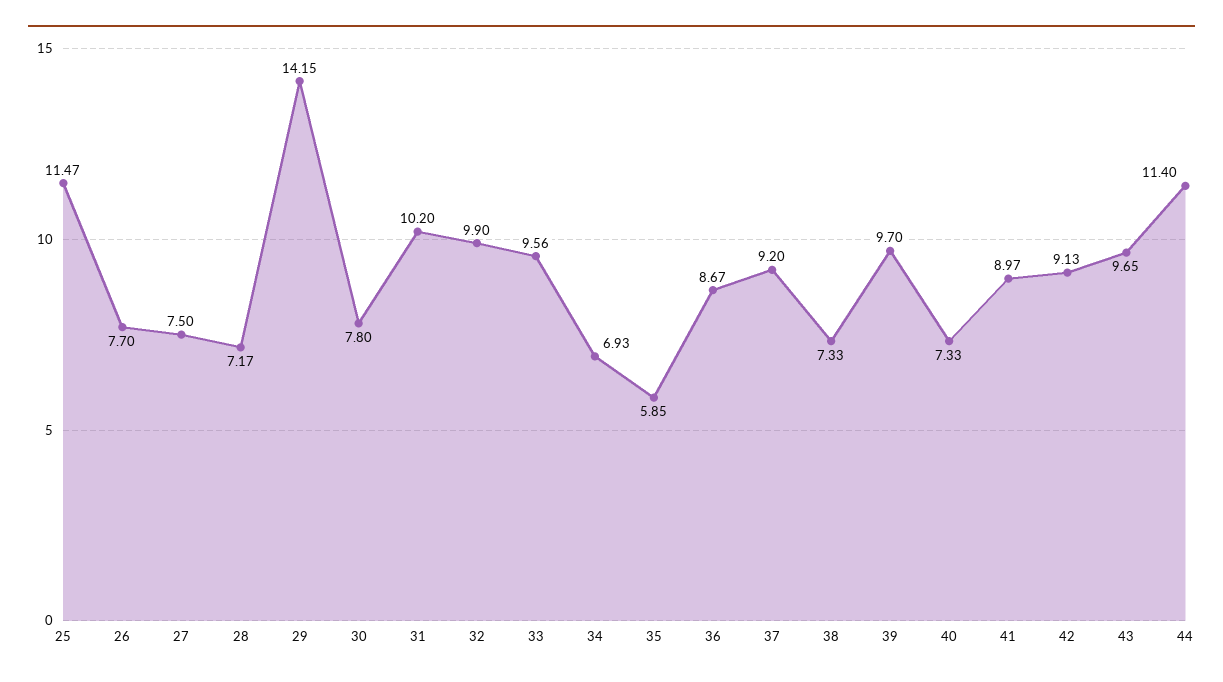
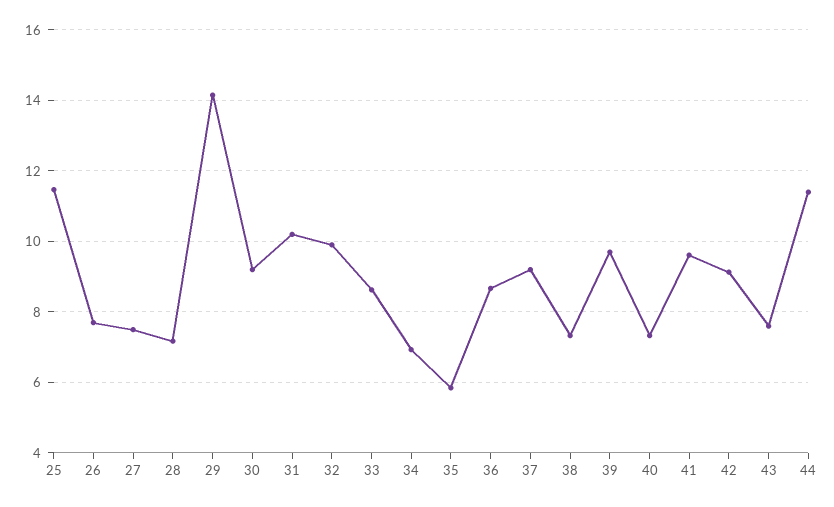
30: 7.8 -> 9.2
33: 9.56 -> 8.6
41: 8.97 -> 9.6
43: 9.65 -> 7.6

